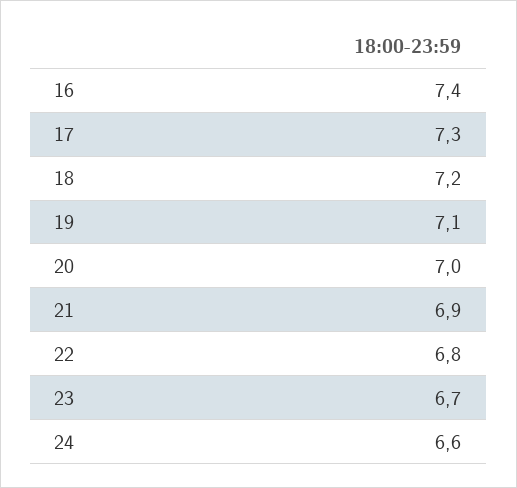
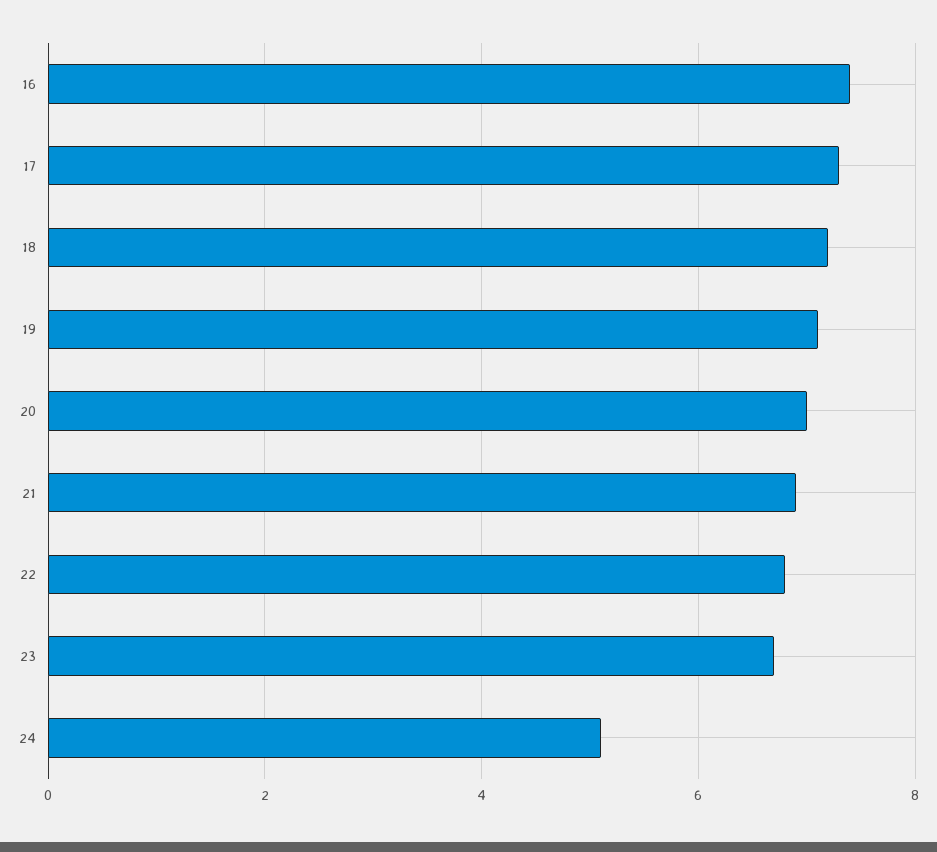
24: 6.6 -> 5

